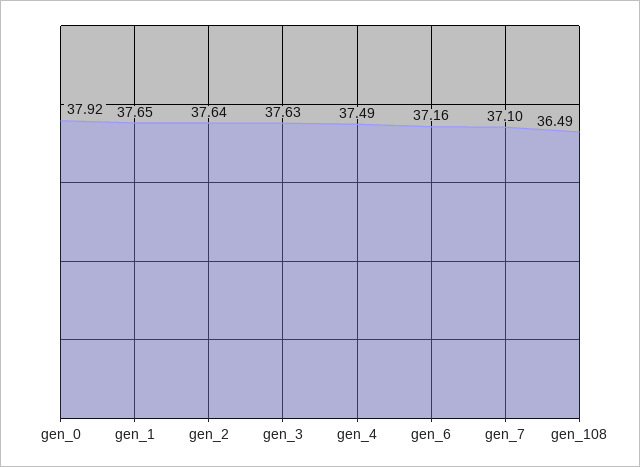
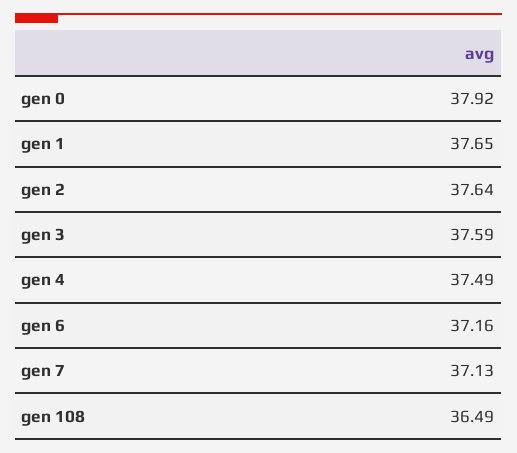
gen_3: 37.63 -> 37.59
gen_7: 37.1 -> 37.13

